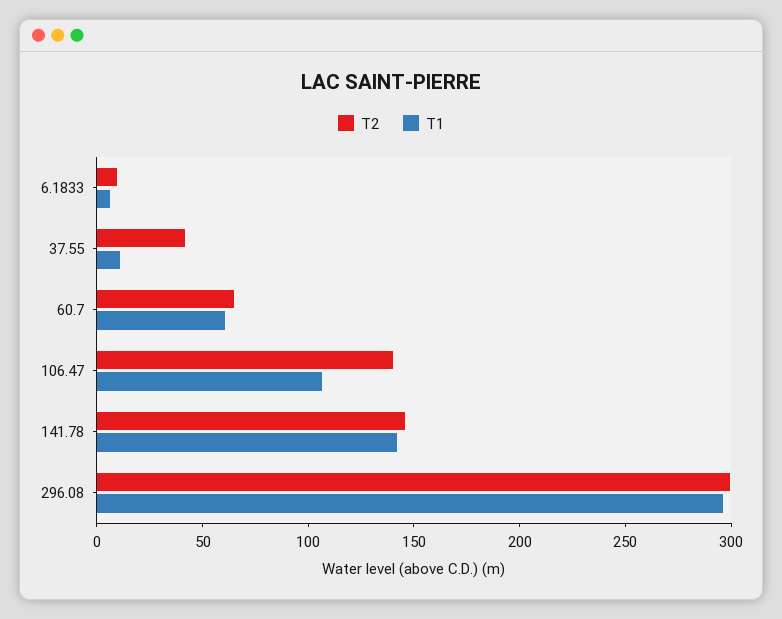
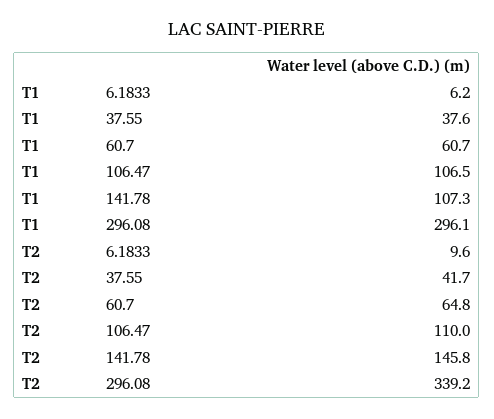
T1, 37.55: 10 -> 37.6
T2, 106.47: 140 -> 110
T1, 141.78: 140 -> 107.3
T2, 296.08: 300 -> 339.2

